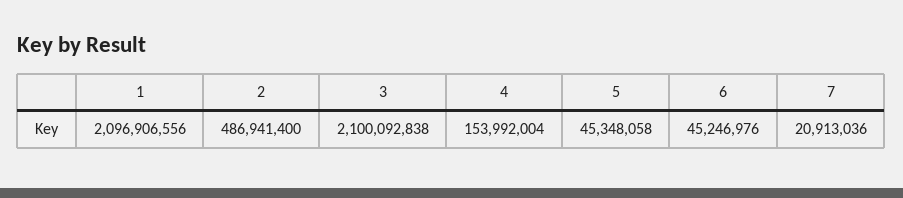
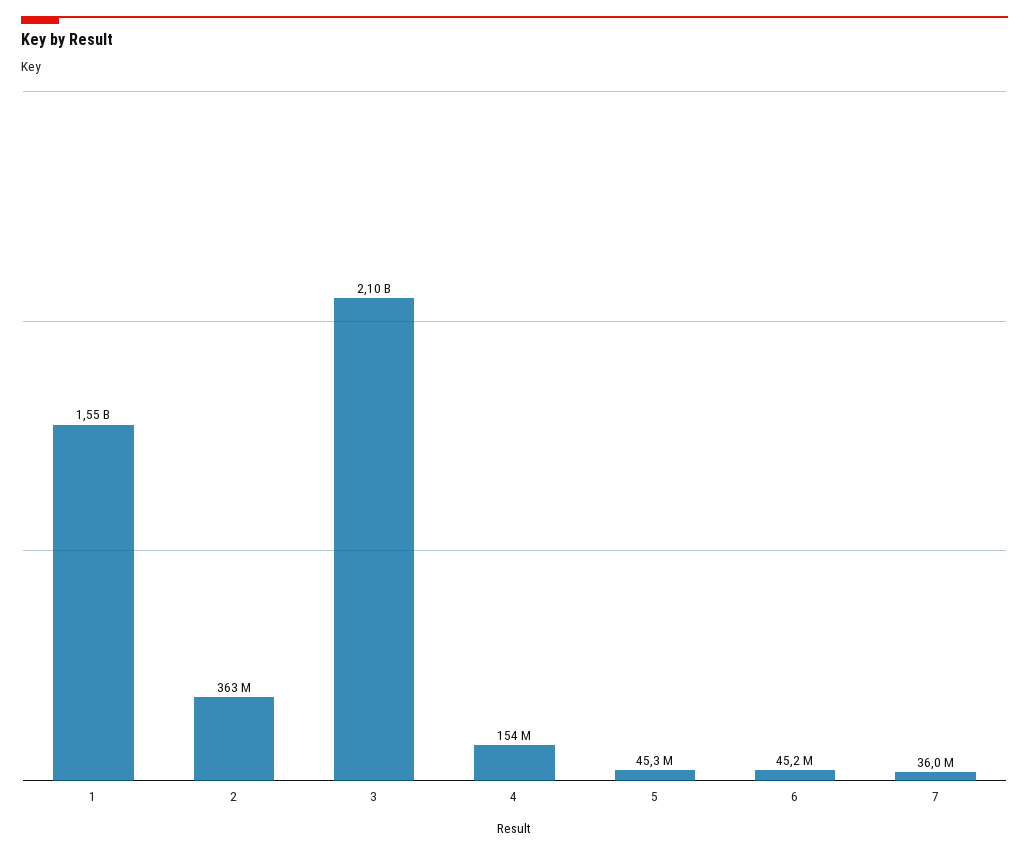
1: 2096906556 -> 1550000000
2: 486941400 -> 363000000
7: 20913036 -> 36000000

